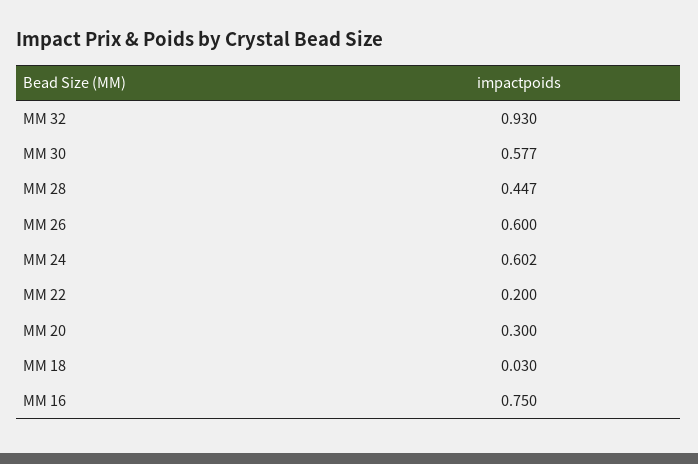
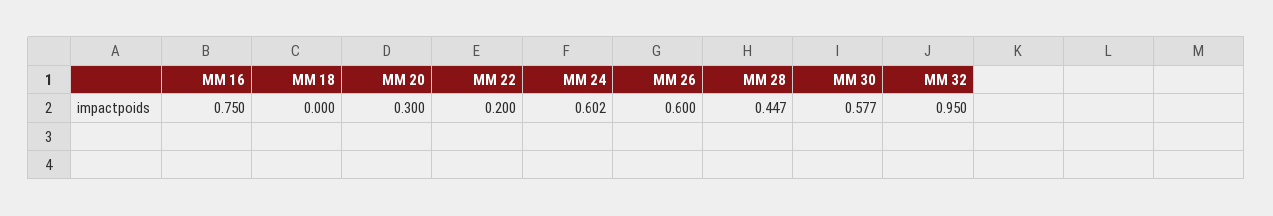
MM 32: 0.93 -> 0.95
MM 18: 0.03 -> 0

